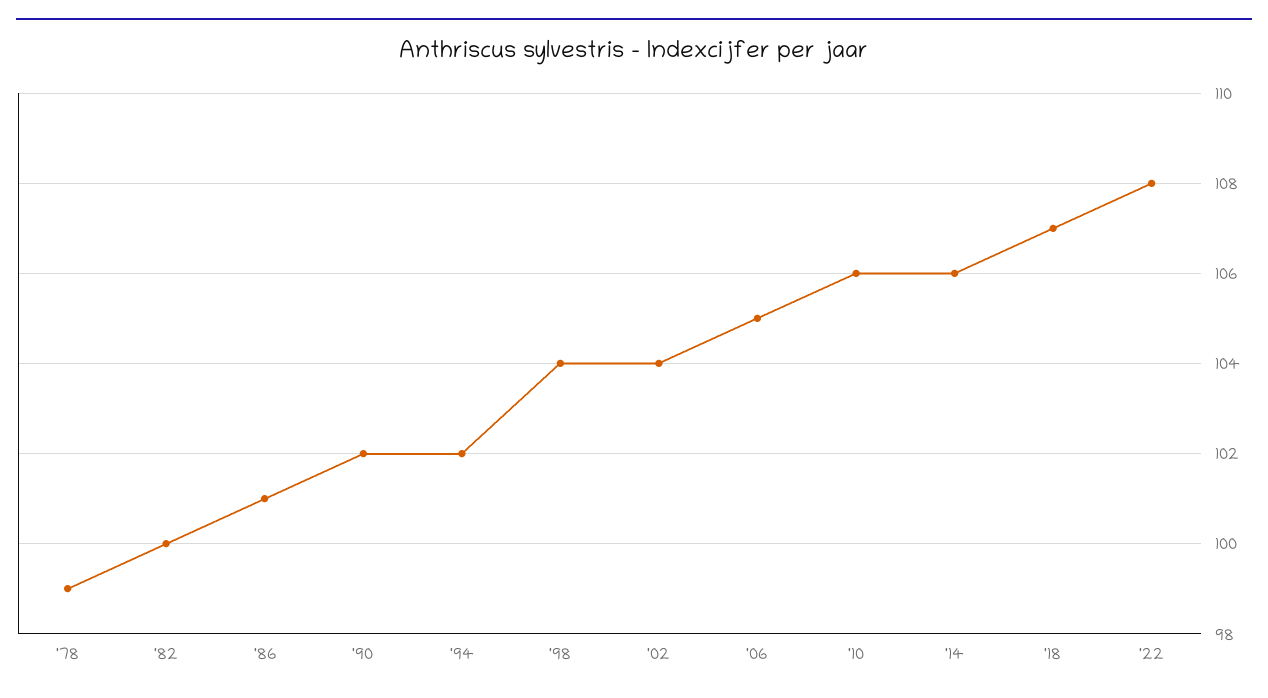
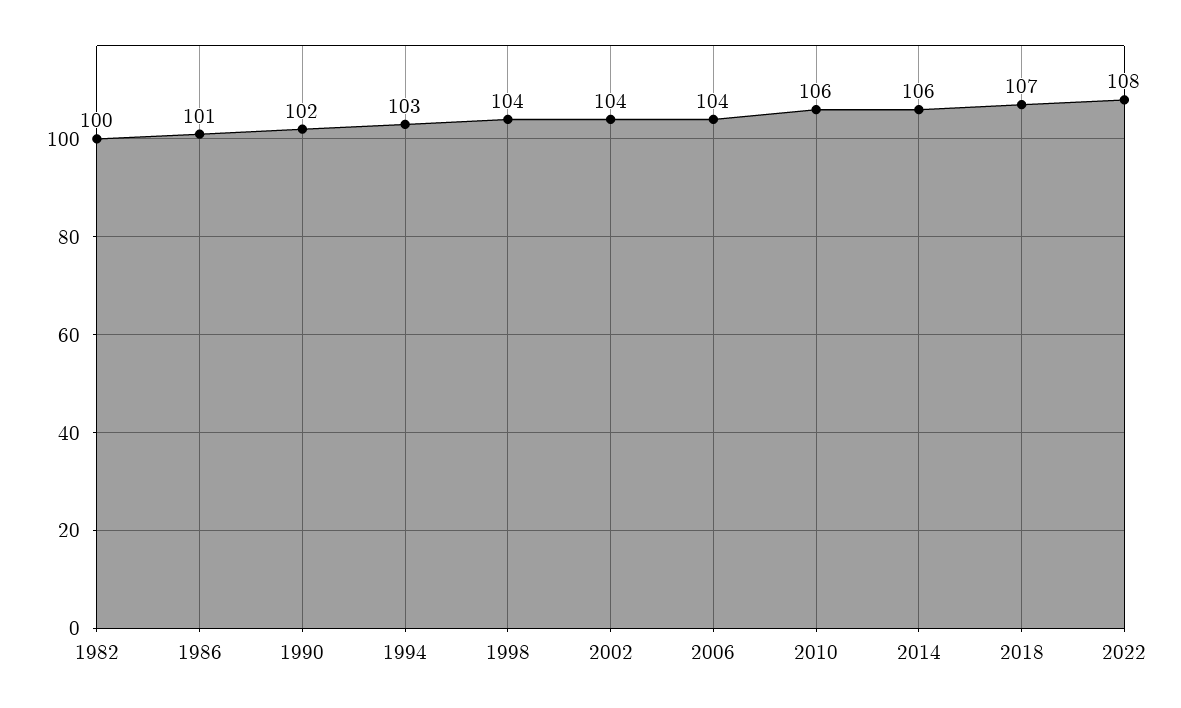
'78: 99 -> none
'94: 102 -> 103
'06: 105 -> 104

